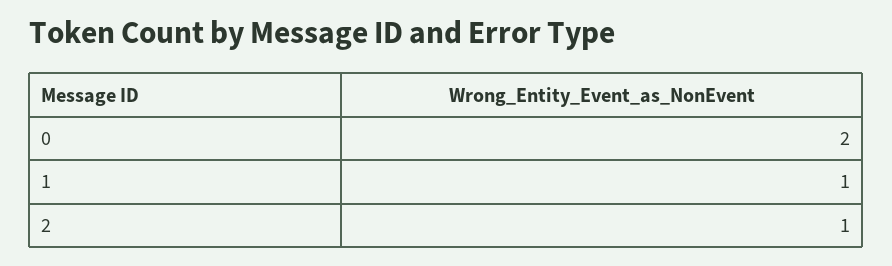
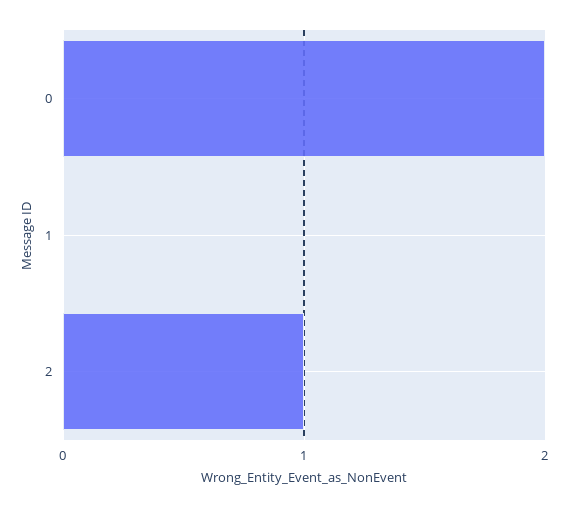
1: 1 -> 0

